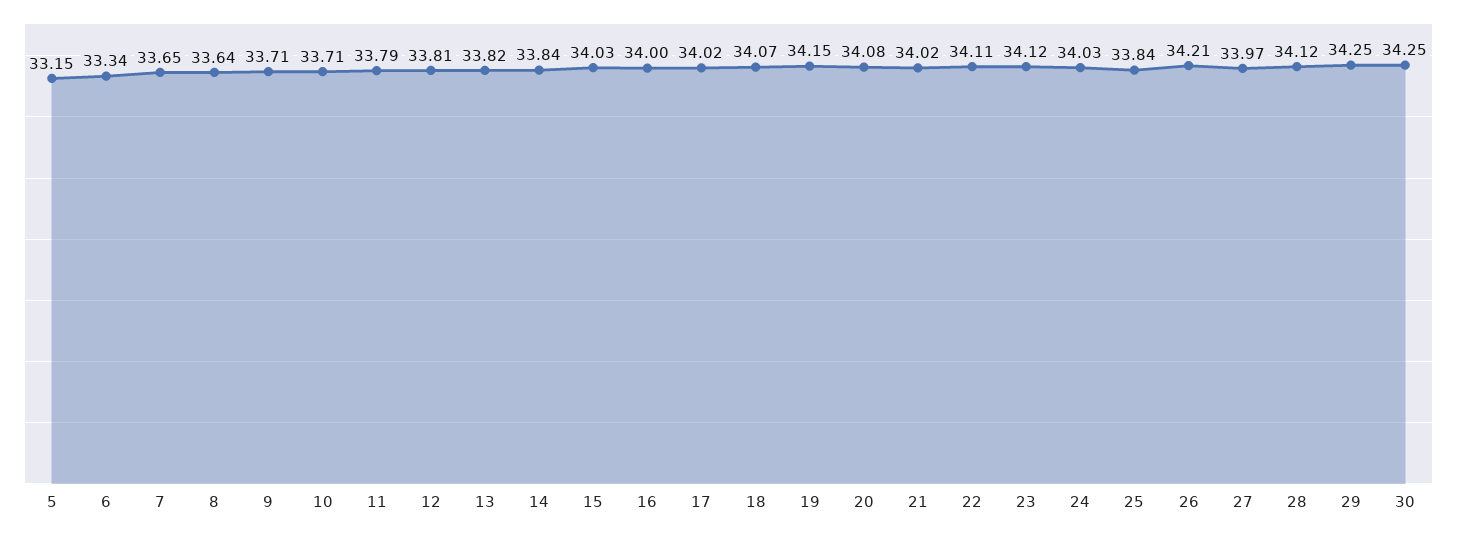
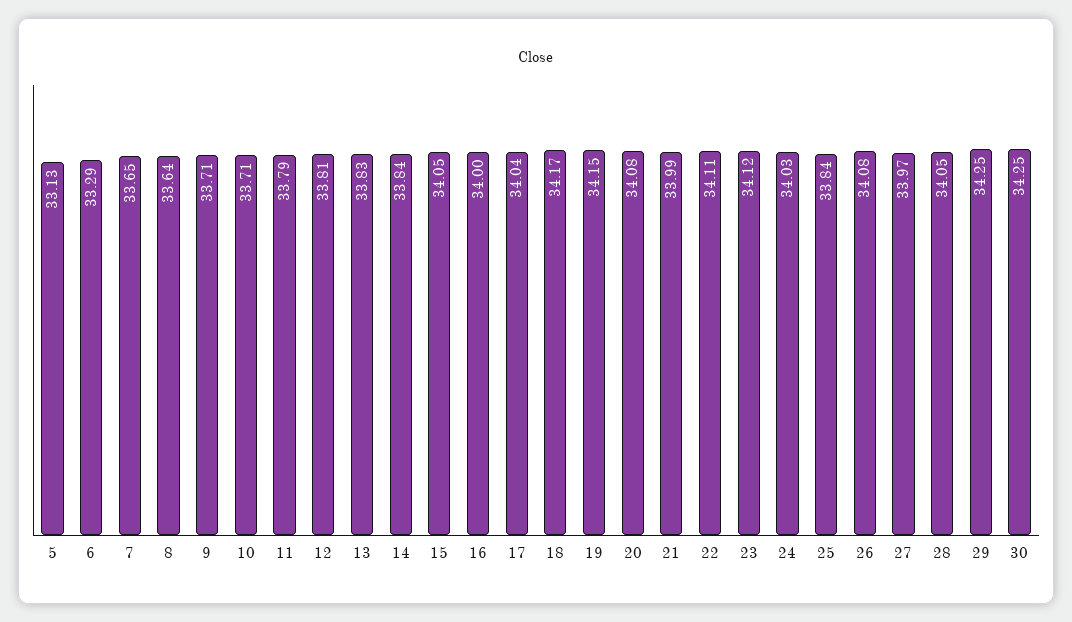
5: 33.15 -> 33.13
6: 33.34 -> 33.29
13: 33.82 -> 33.83
15: 34.03 -> 34.05
17: 34.02 -> 34.04
18: 34.07 -> 34.17
21: 34.02 -> 33.99
26: 34.21 -> 34.08
28: 34.12 -> 34.05

